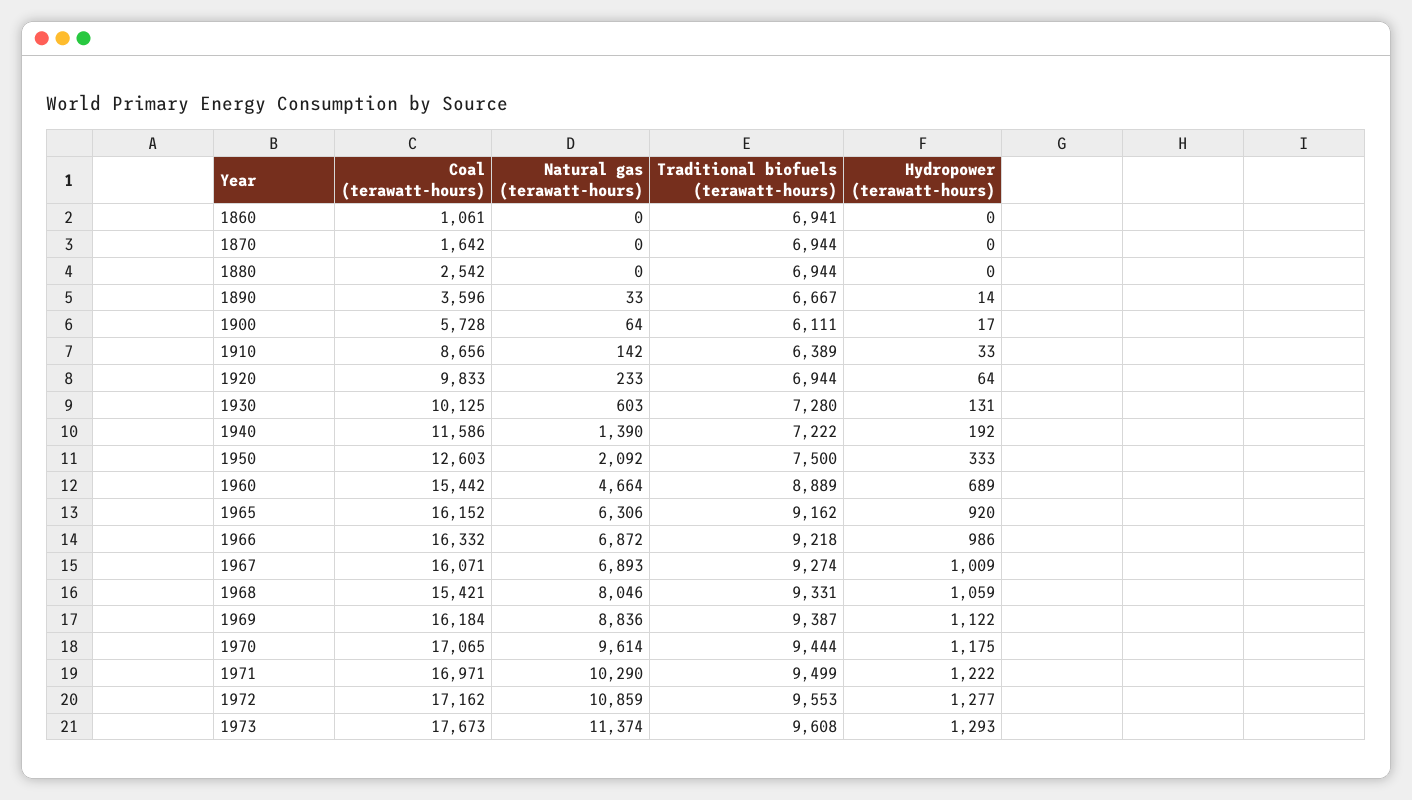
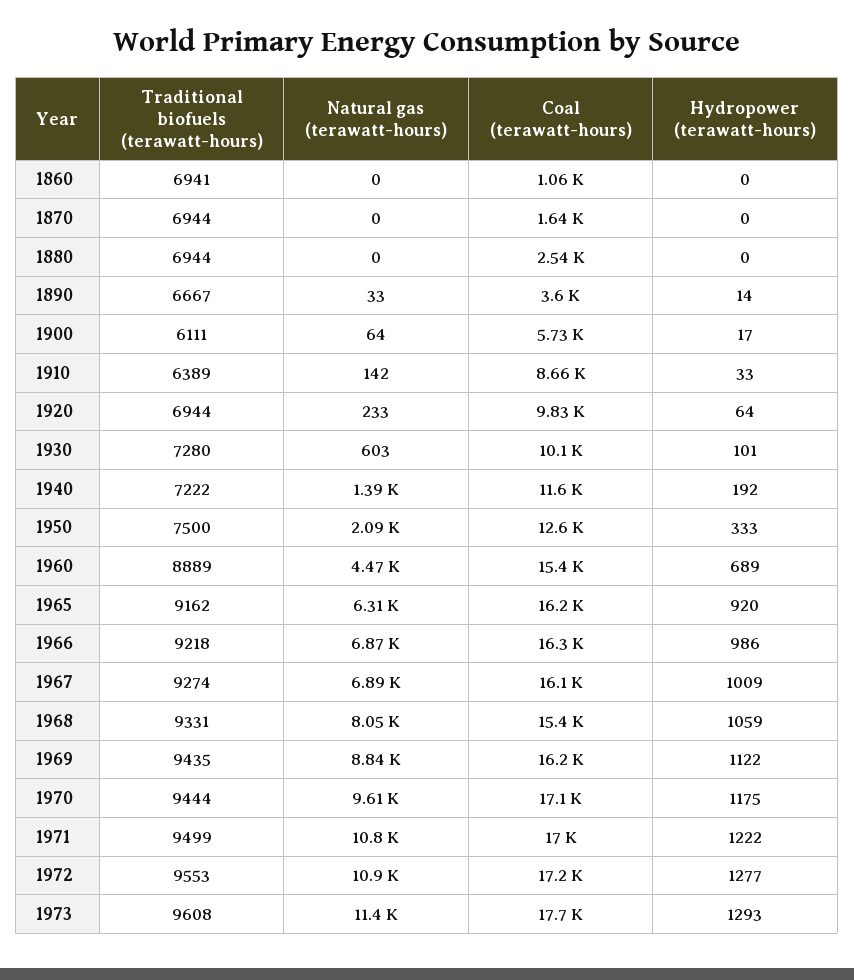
Hydropower (terawatt-hours), 1930: 131 -> 101
Natural gas (terawatt-hours), 1960: 4664 -> 4470
Traditional biofuels (terawatt-hours), 1969: 9387 -> 9435
Natural gas (terawatt-hours), 1971: 10290 -> 10800

